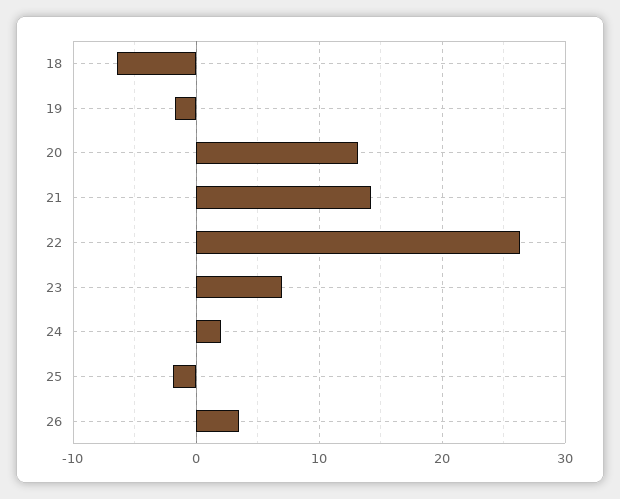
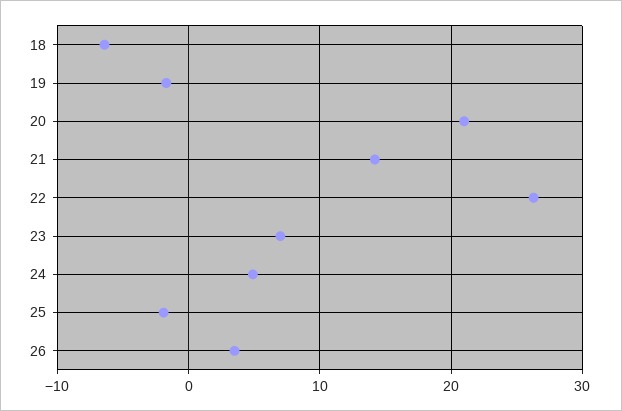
20: 13 -> 21
24: 2 -> 5

